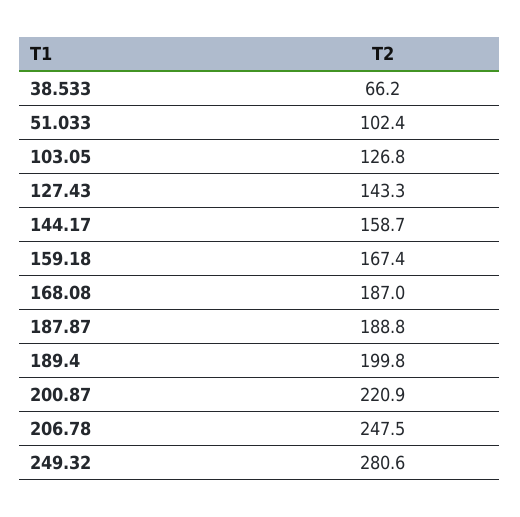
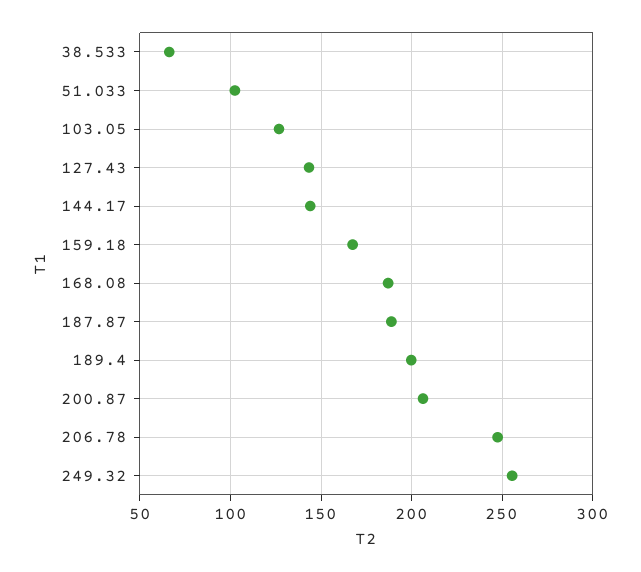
144.17: 158.7 -> 145
200.87: 220.9 -> 205
249.32: 280.6 -> 255

